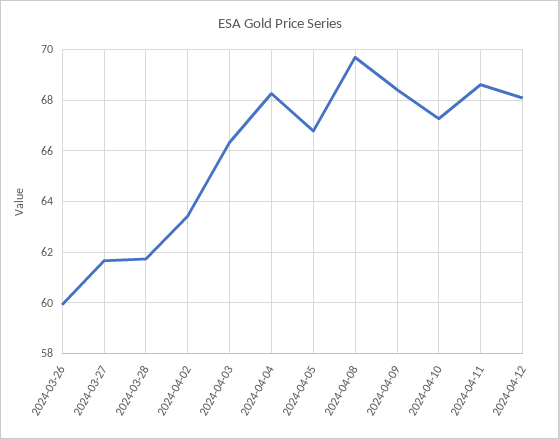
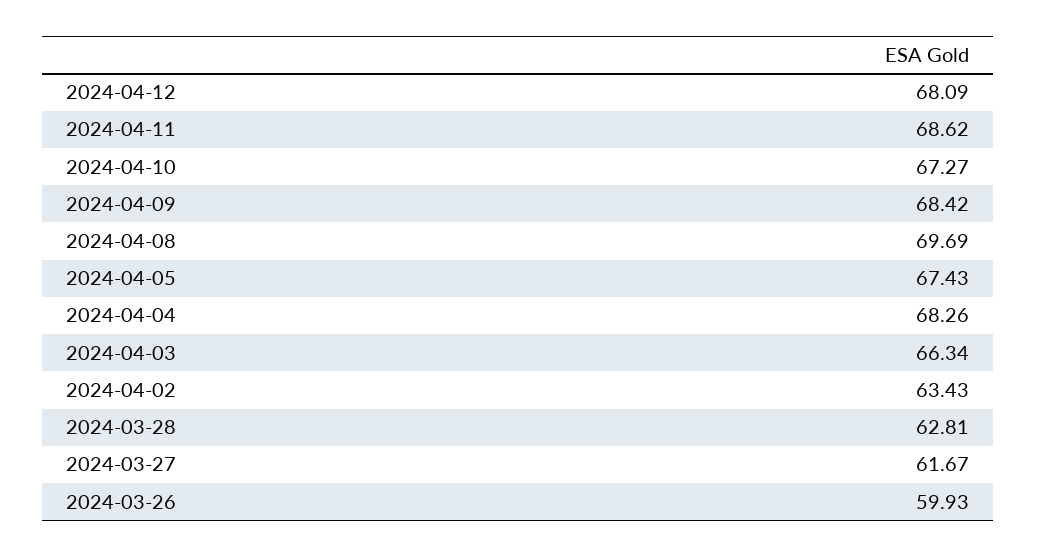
2024-03-28: 61.75 -> 62.81
2024-04-05: 66.75 -> 67.43

